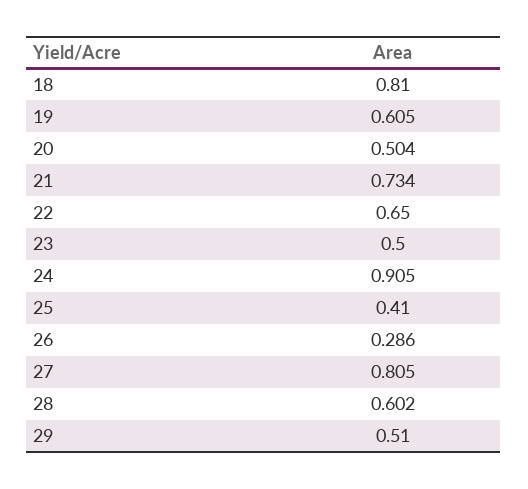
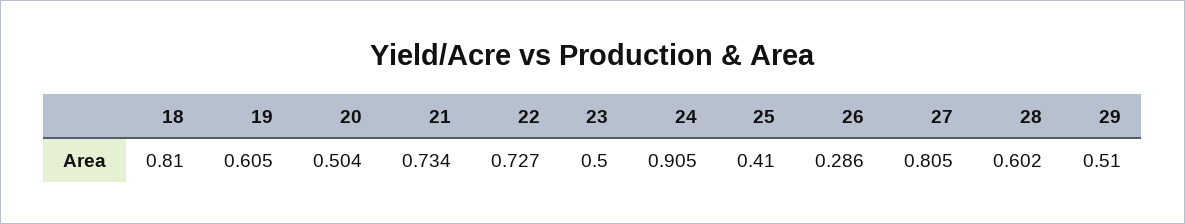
22: 0.65 -> 0.727

